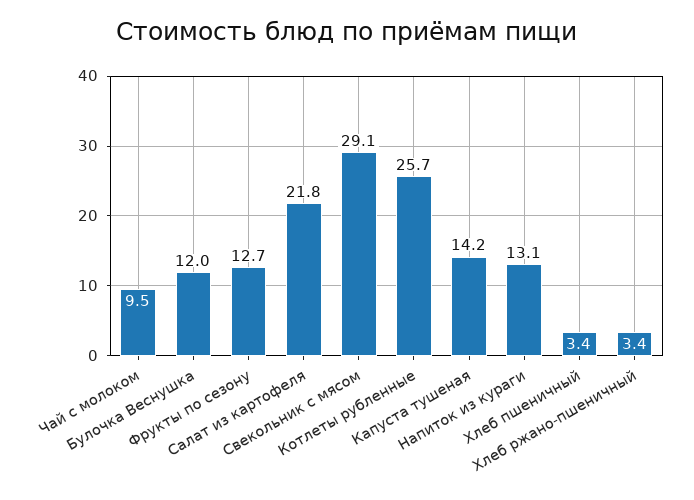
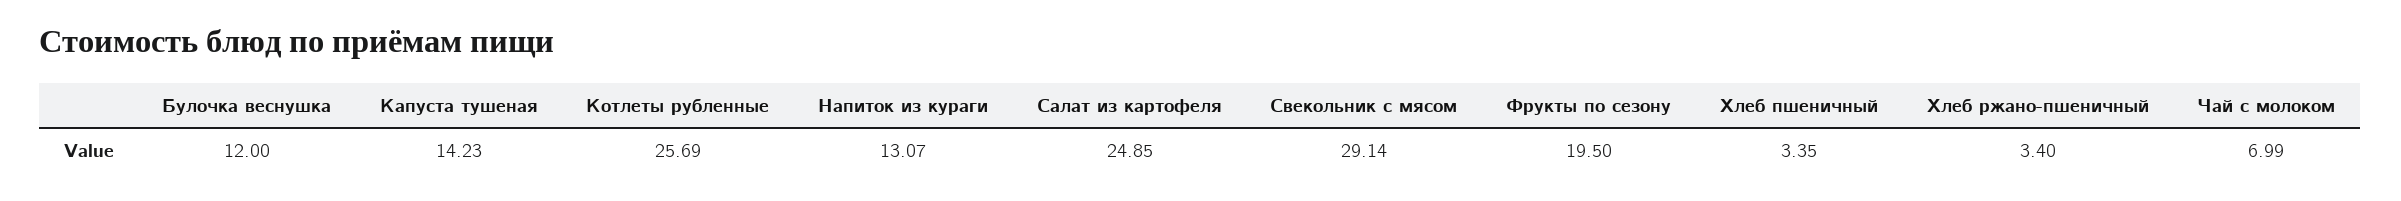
Чай с молоком: 9.5 -> 6.99
Фрукты по сезону: 12.7 -> 19.5
Салат из картофеля: 21.8 -> 24.85

